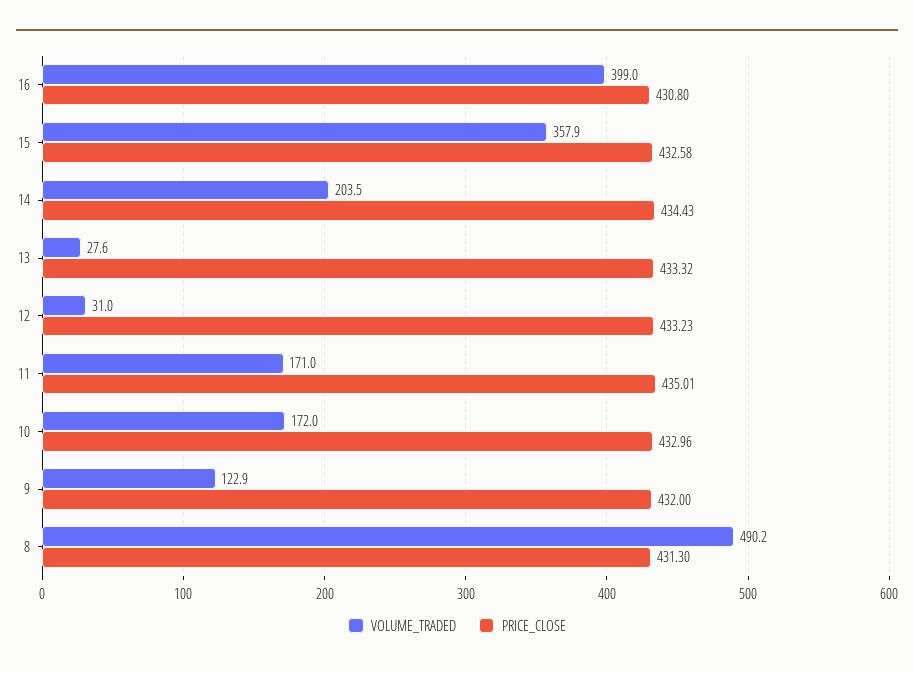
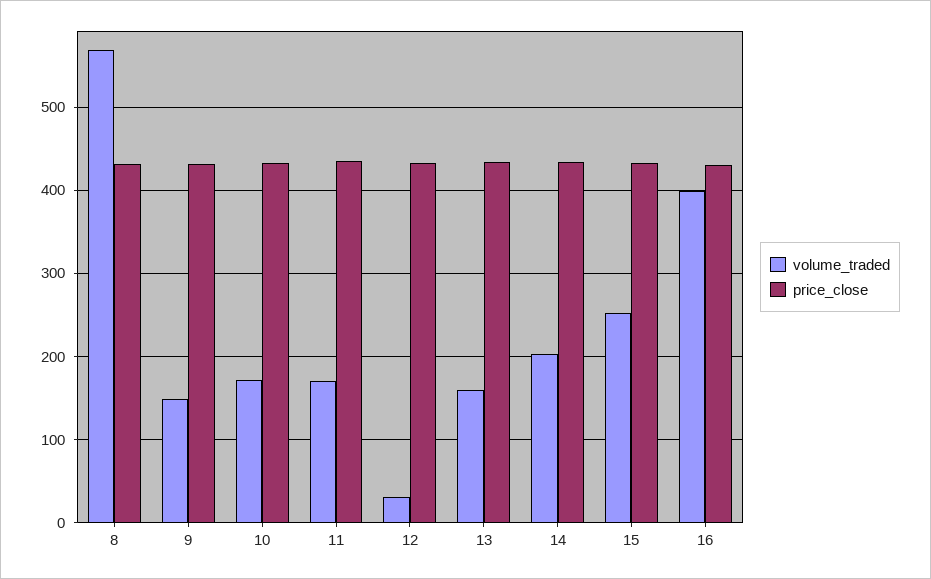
VOLUME_TRADED, 15: 357.9 -> 250
VOLUME_TRADED, 13: 27.6 -> 160
VOLUME_TRADED, 9: 122.9 -> 150
VOLUME_TRADED, 8: 490.2 -> 570

